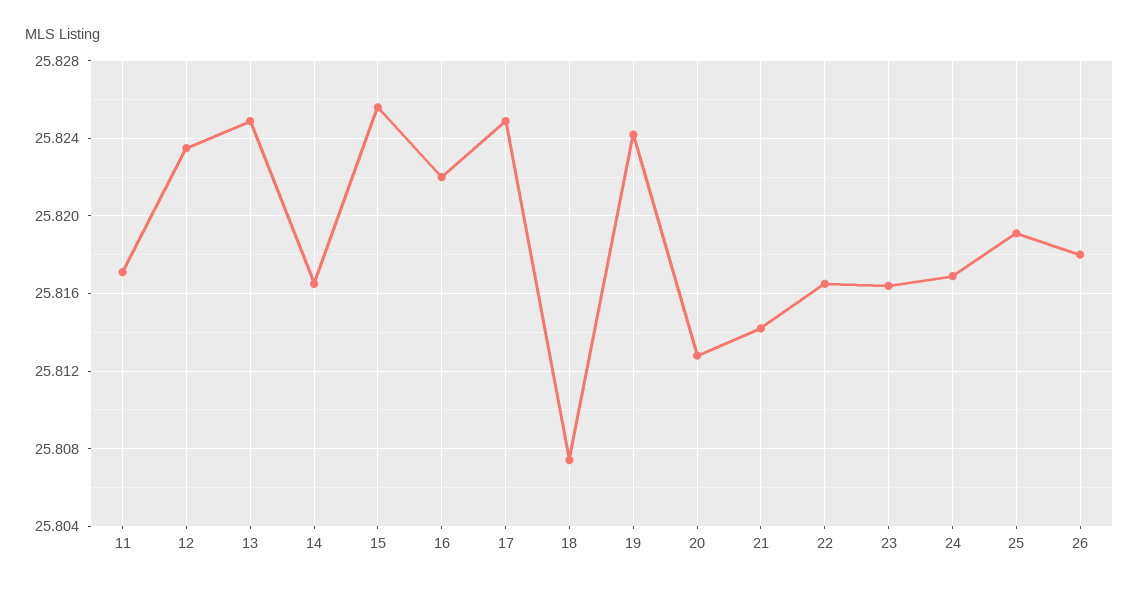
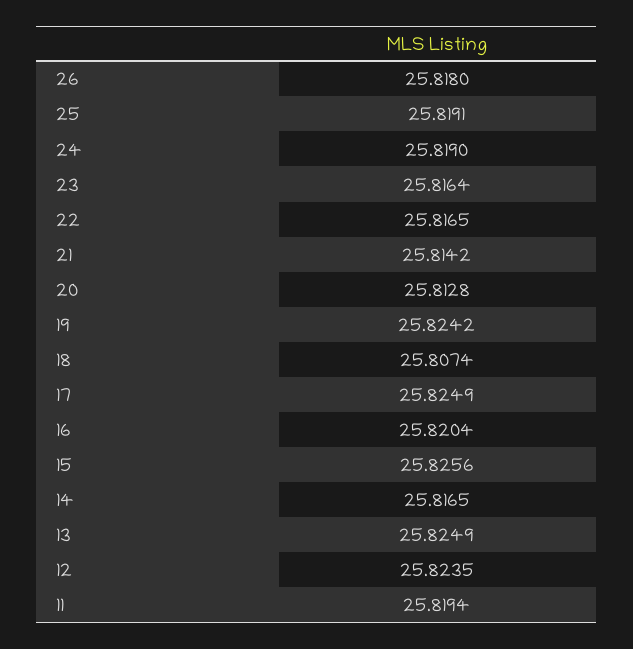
11: 25.817 -> 25.8194
16: 25.822 -> 25.8204
24: 25.817 -> 25.819

